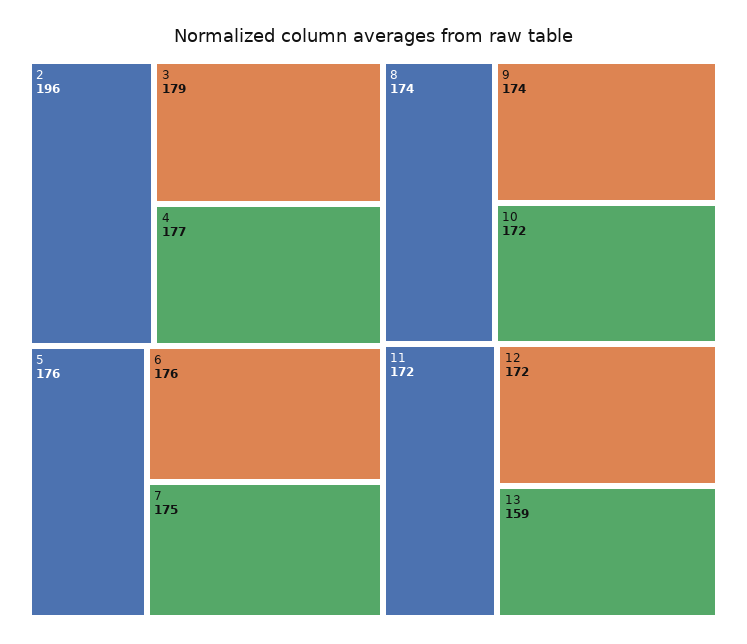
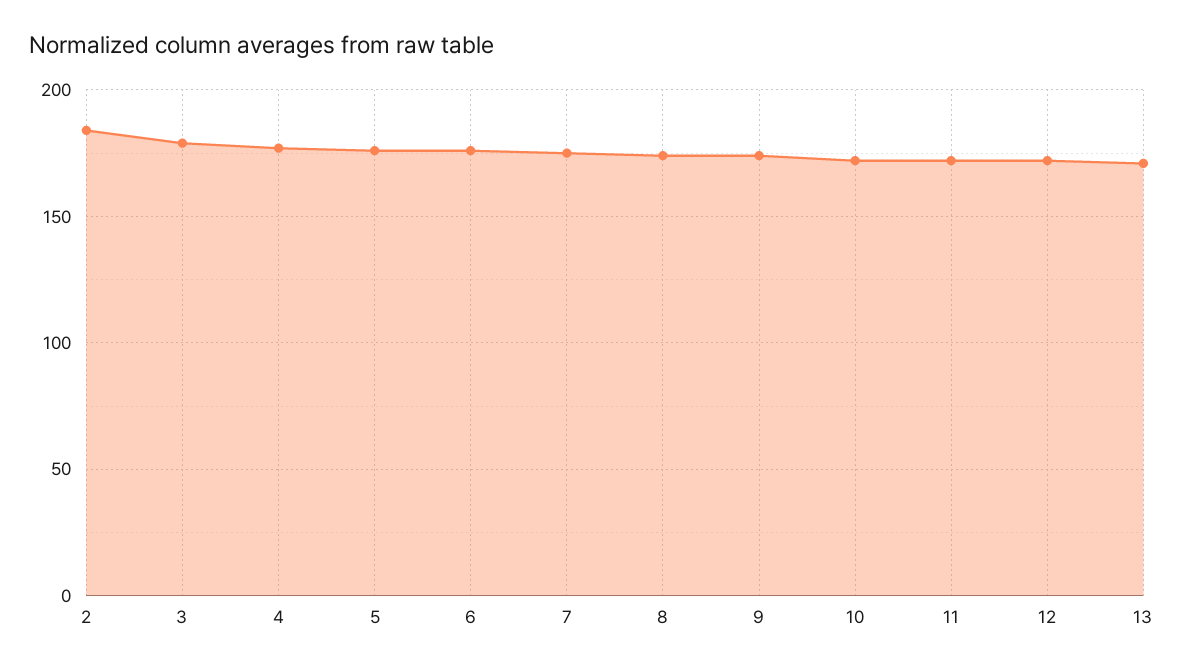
2: 196 -> 185
13: 159 -> 170

